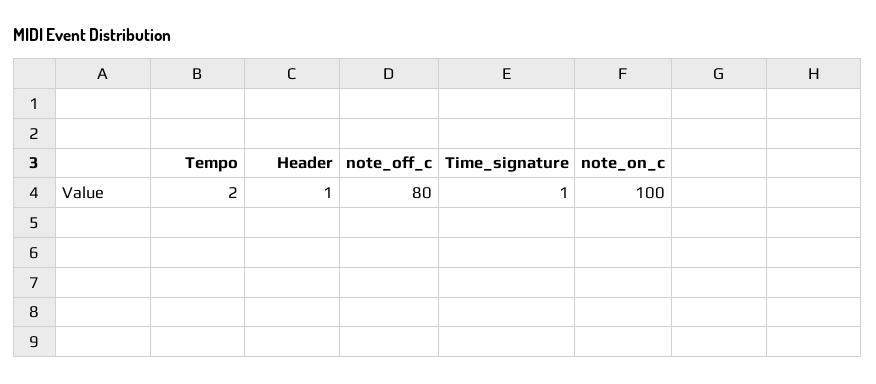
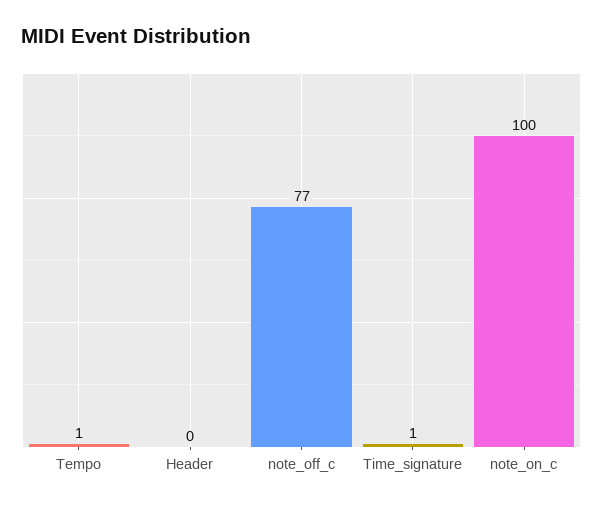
Tempo: 2 -> 1
Header: 1 -> 0
note_off_c: 80 -> 77

